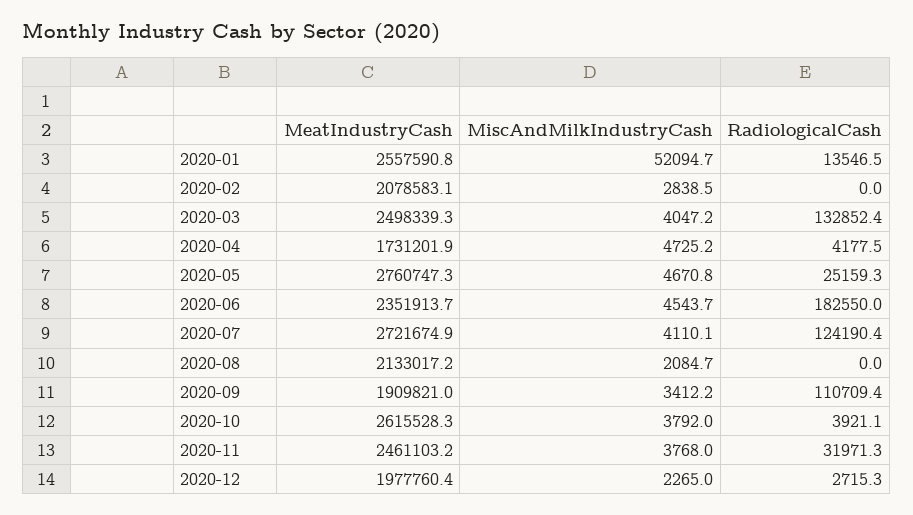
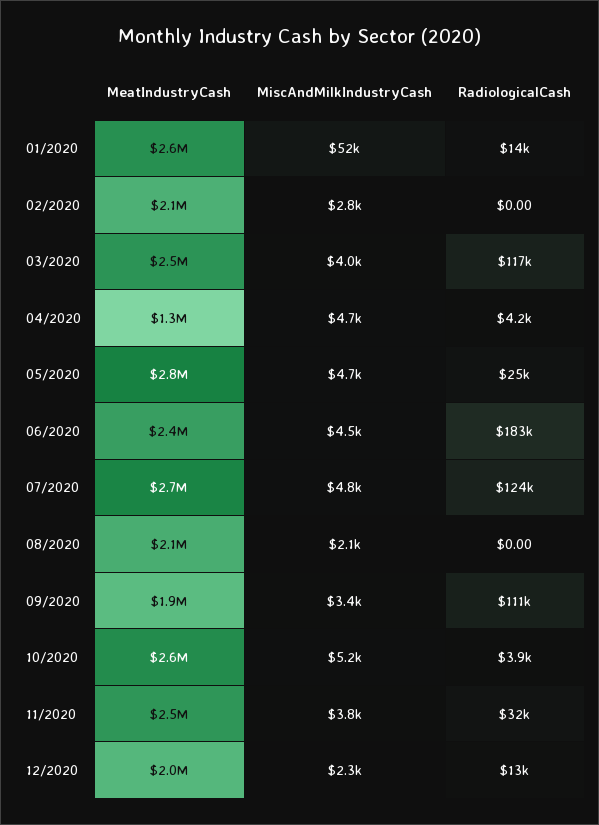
RadiologicalCash, 2020-03: 132852.4 -> 117000
MeatIndustryCash, 2020-04: 1731201.9 -> 1300000
MiscAndMilkIndustryCash, 2020-07: 4110.1 -> 4800
MiscAndMilkIndustryCash, 2020-10: 3792 -> 5200
RadiologicalCash, 2020-12: 2715.3 -> 13000

